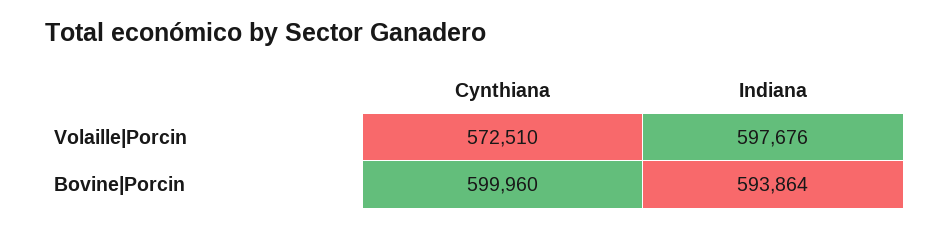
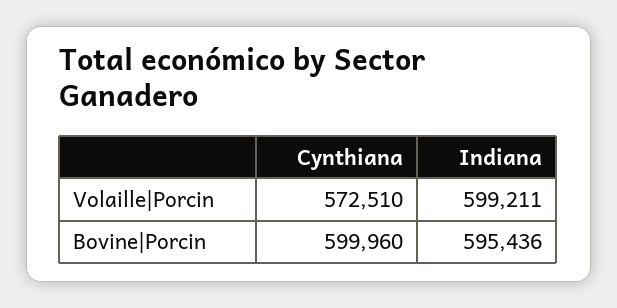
Indiana, Volaille|Porcin: 597676 -> 599211
Indiana, Bovine|Porcin: 593864 -> 595436

